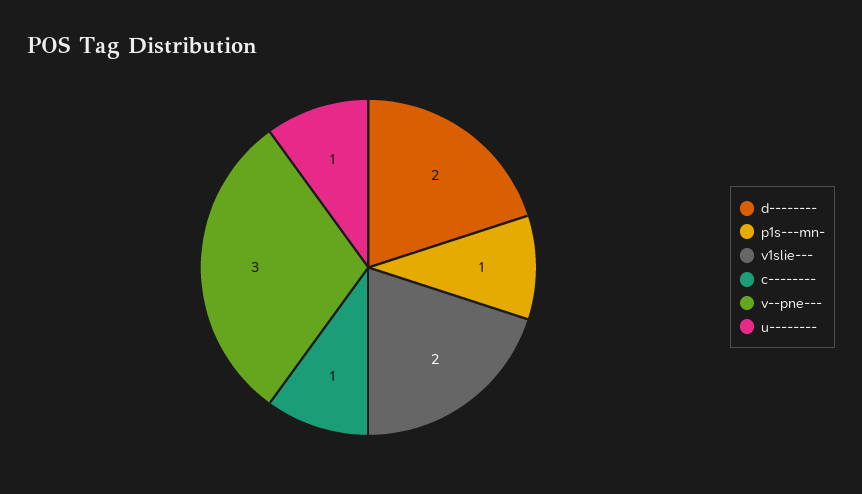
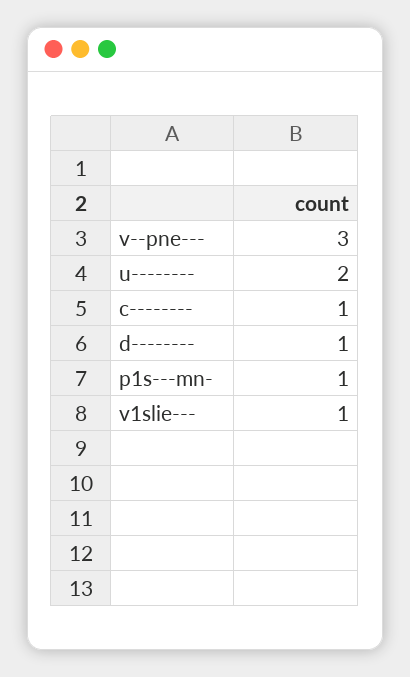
d--------: 2 -> 1
v1slie---: 2 -> 1
u--------: 1 -> 2

